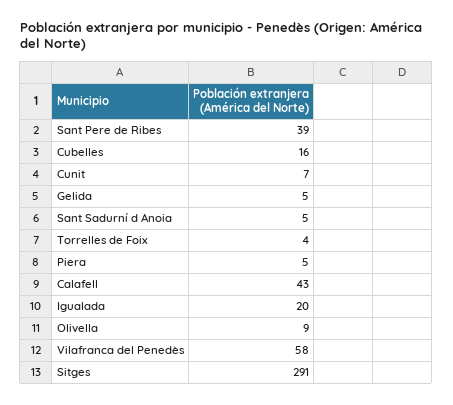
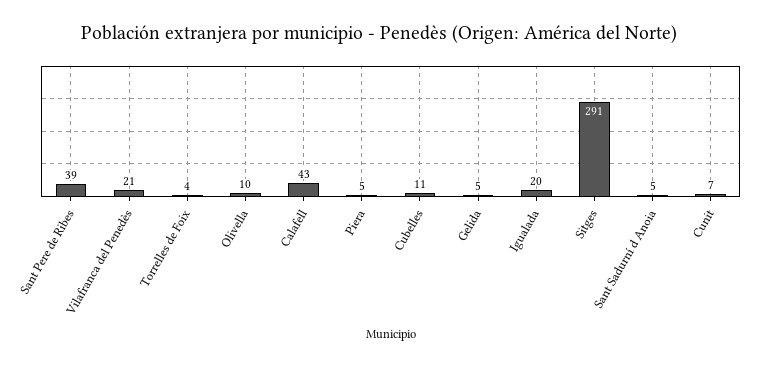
Cubelles: 16 -> 11
Olivella: 9 -> 10
Vilafranca del Penedès: 58 -> 21

